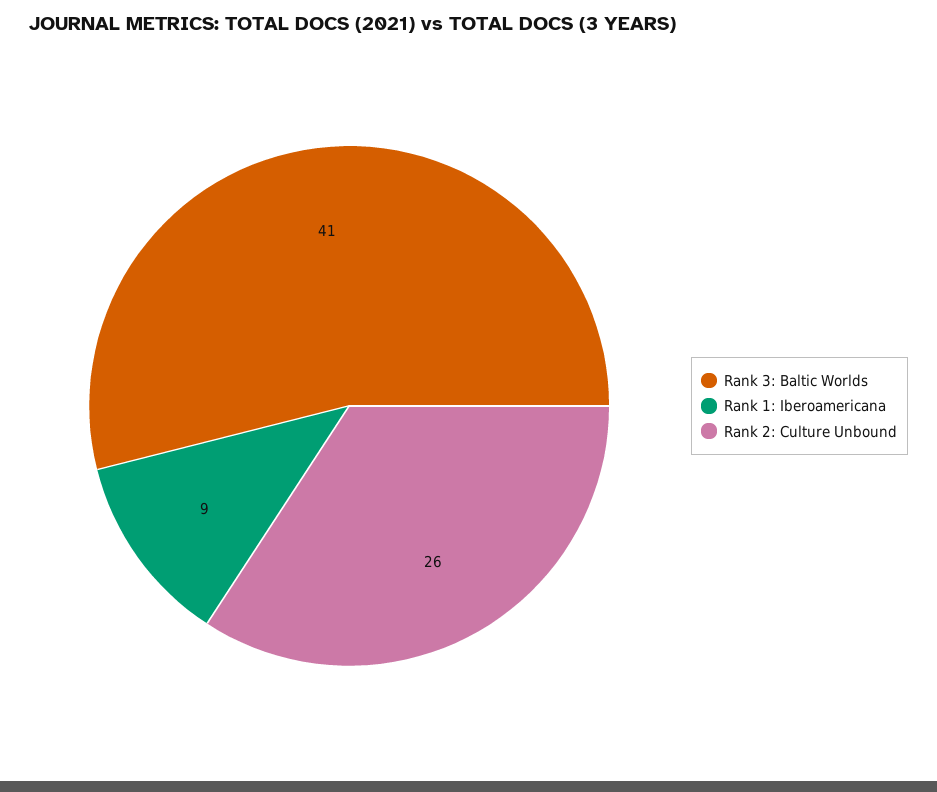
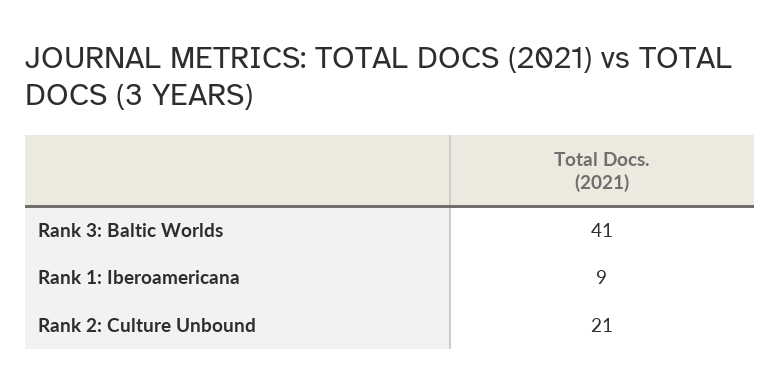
Rank 2: Culture Unbound: 26 -> 21

